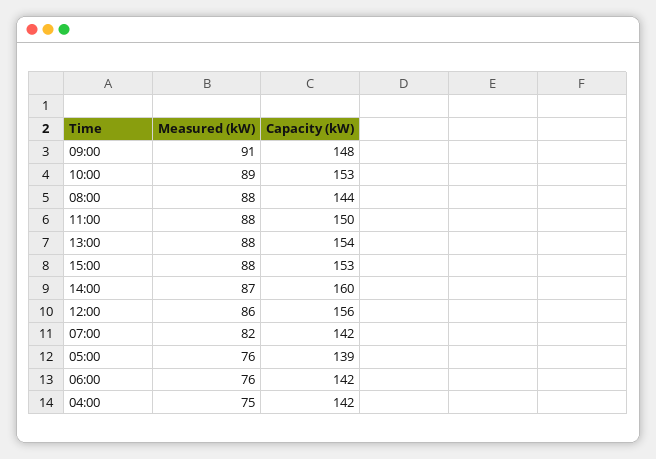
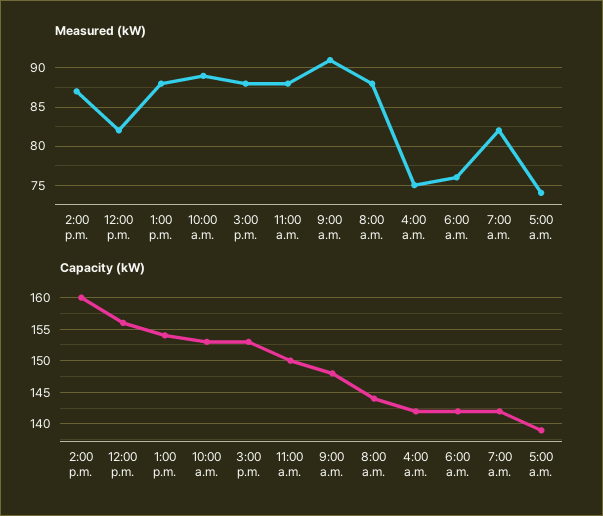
Measured (kW), 12:00: 86 -> 82
Measured (kW), 05:00: 76 -> 74

